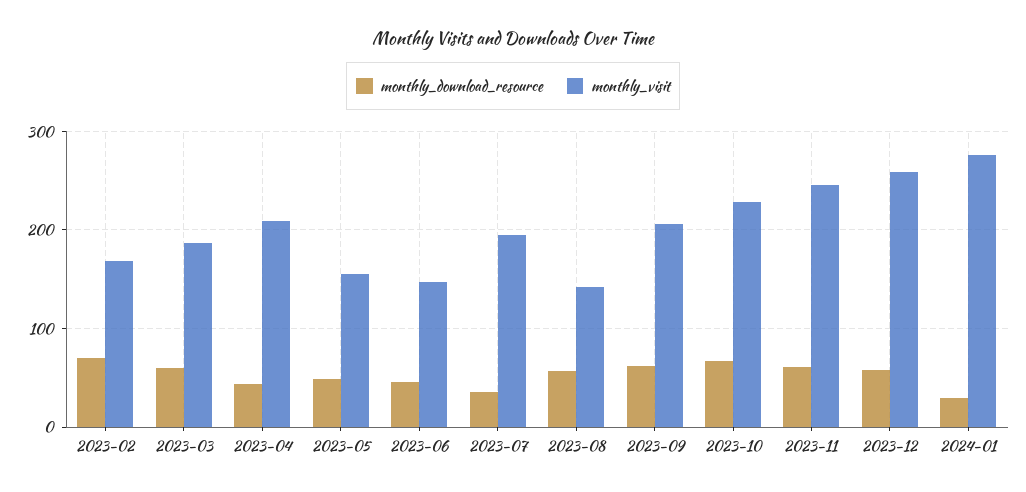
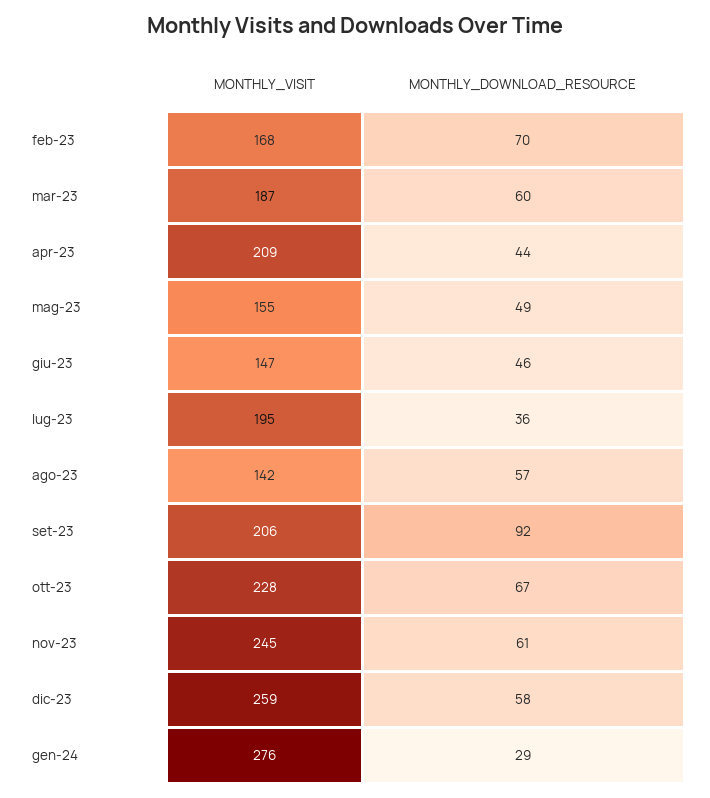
monthly_download_resource, 2023-09: 60 -> 92

